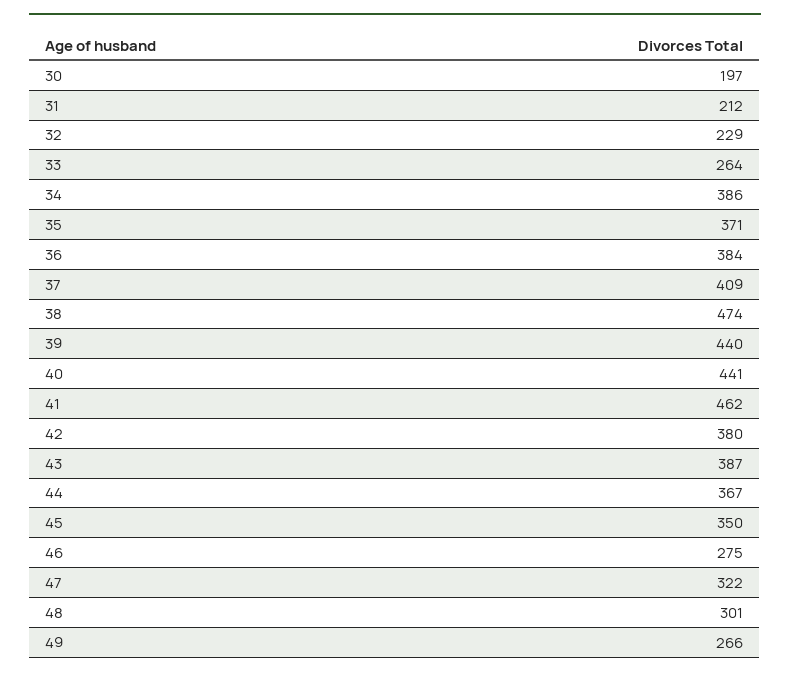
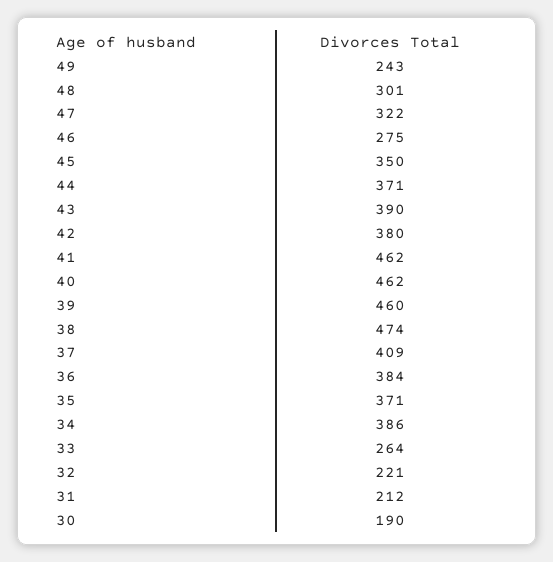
30: 197 -> 190
32: 229 -> 221
39: 440 -> 460
40: 441 -> 462
43: 387 -> 390
44: 367 -> 371
49: 266 -> 243

